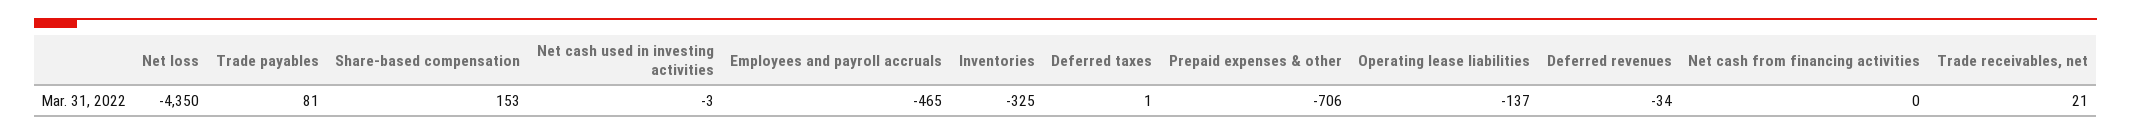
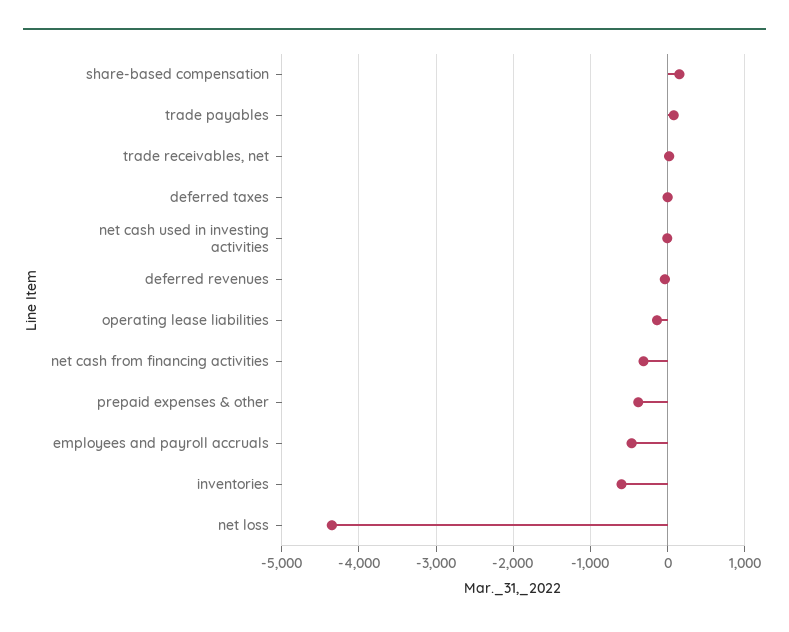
Inventories: -325 -> -600
Prepaid expenses & other: -706 -> -400
Net cash from financing activities: 0 -> -300

